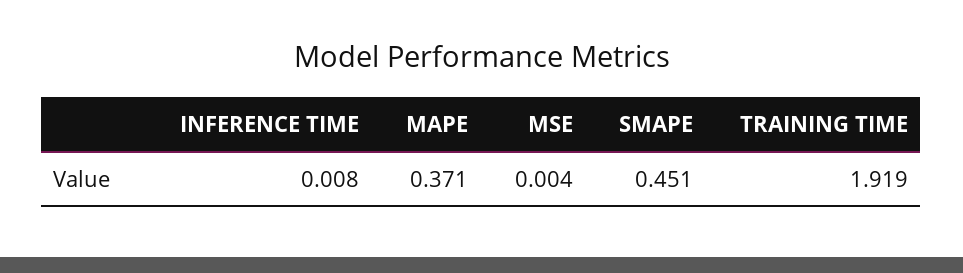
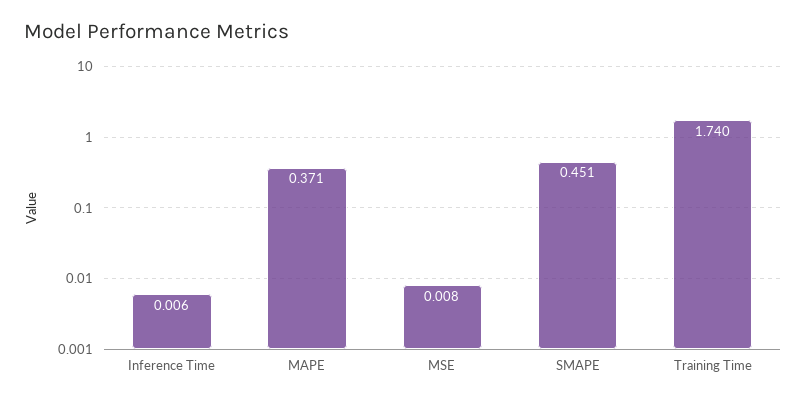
INFERENCE TIME: 0.008 -> 0.006
MSE: 0.004 -> 0.008
TRAINING TIME: 1.919 -> 1.74

